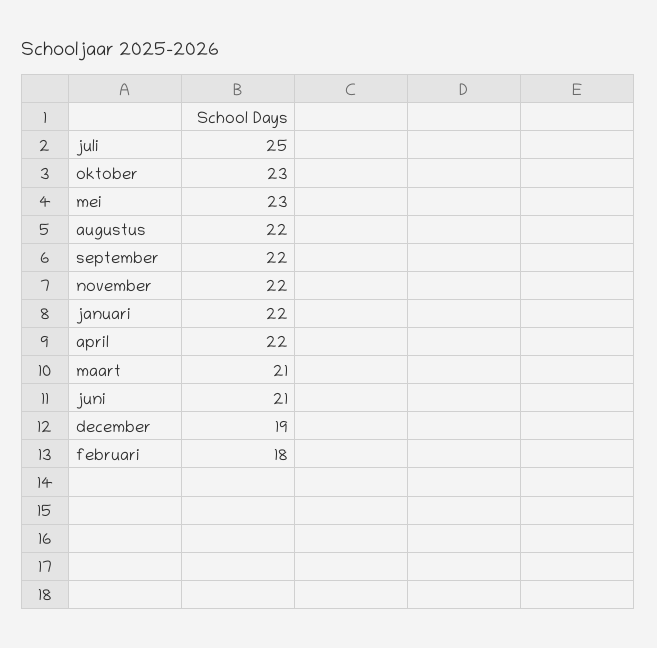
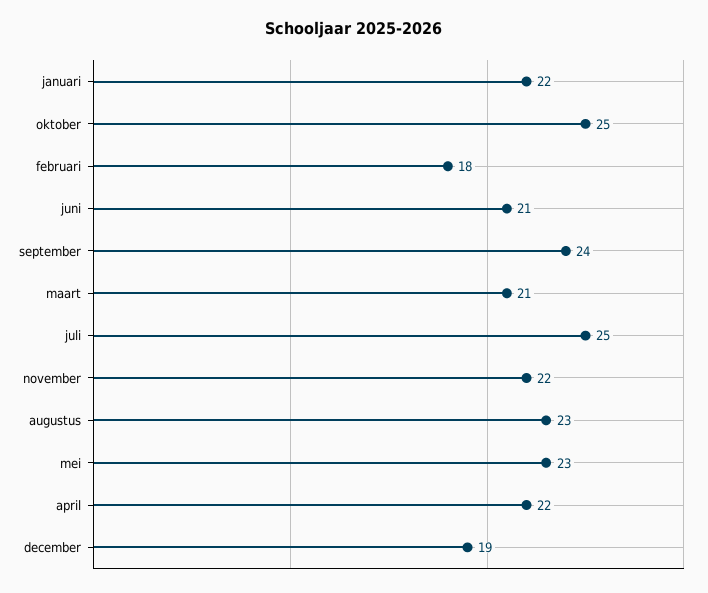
oktober: 23 -> 25
augustus: 22 -> 23
september: 22 -> 24

